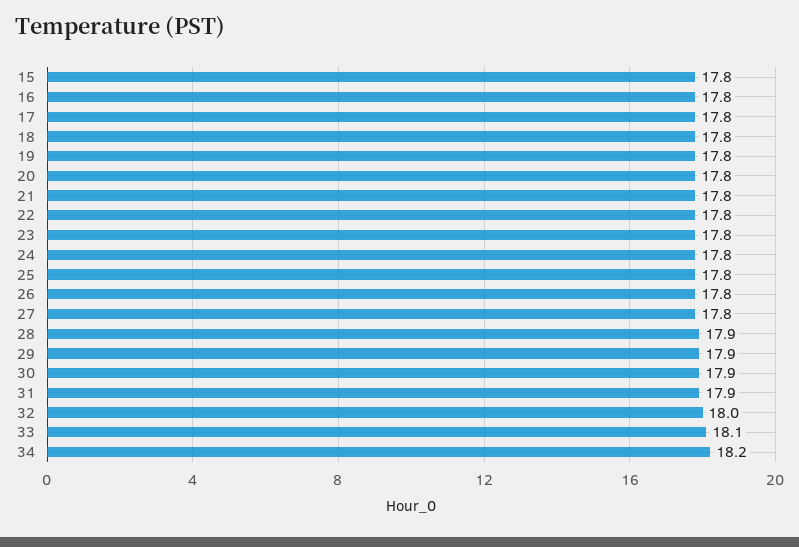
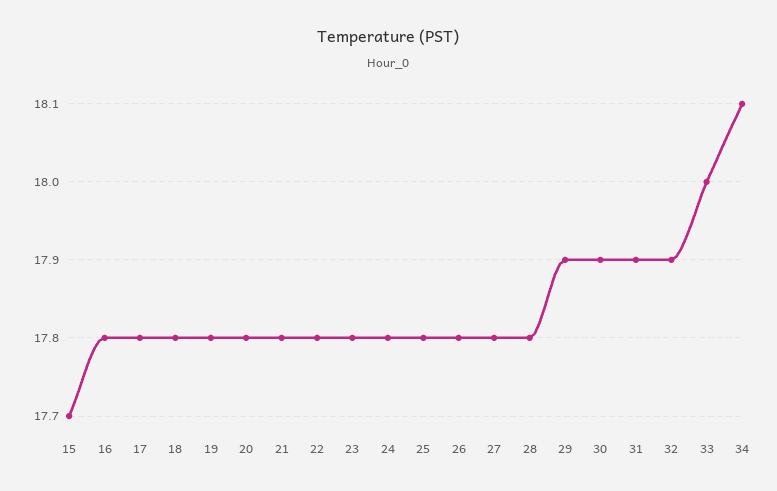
15: 17.8 -> 17.7
28: 17.9 -> 17.8
32: 18 -> 17.9
33: 18.1 -> 18
34: 18.2 -> 18.1

